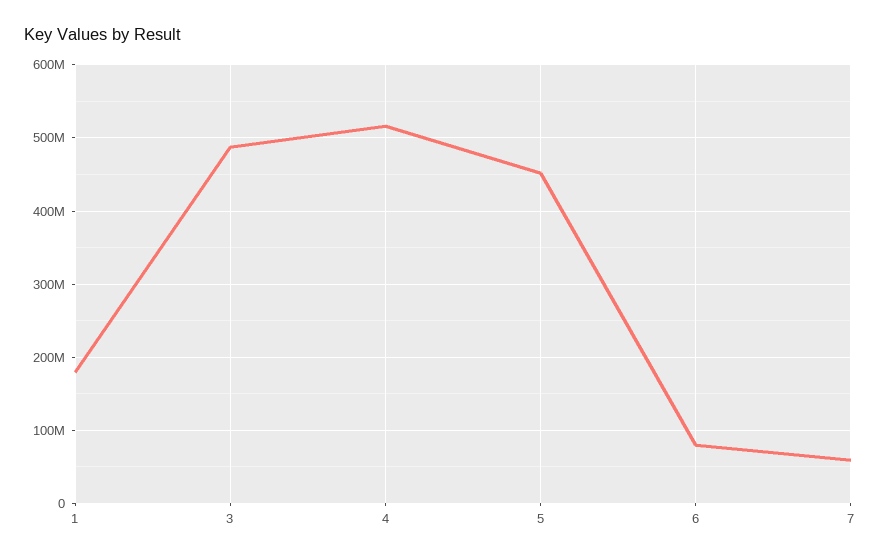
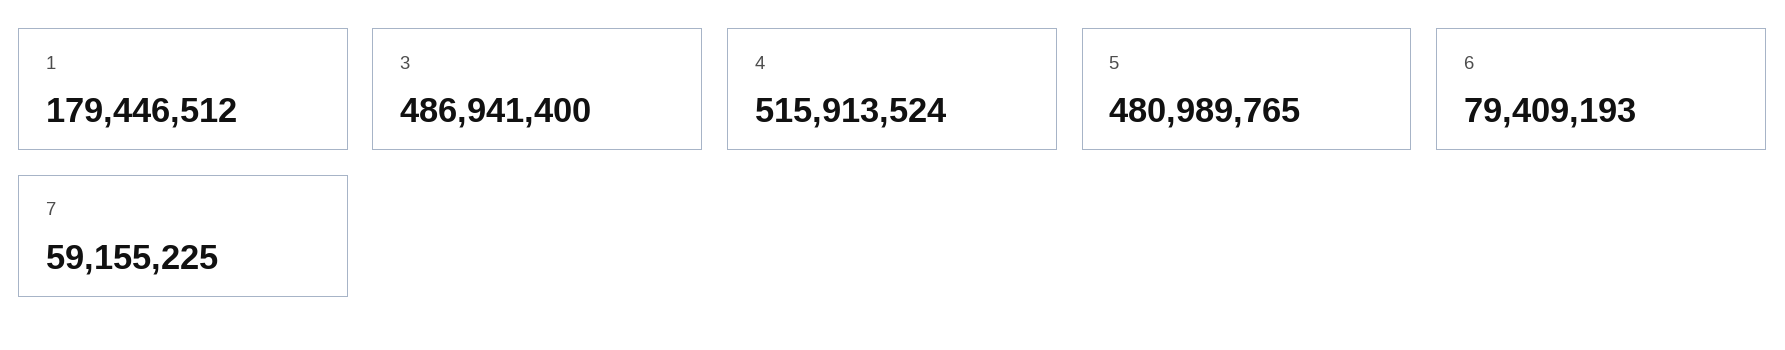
5: 450000000 -> 480989765

